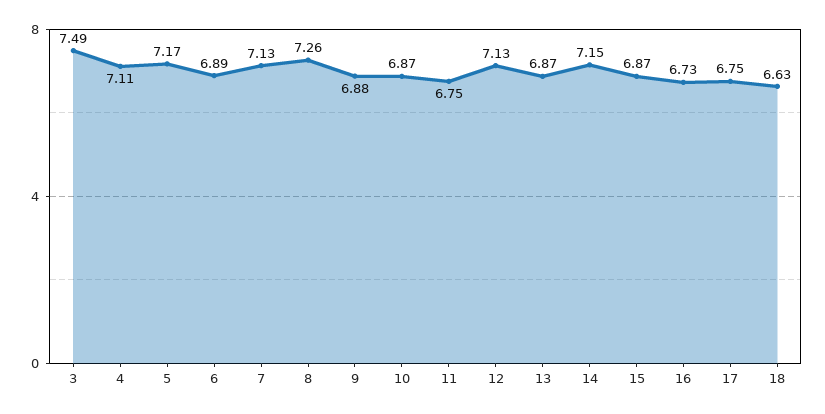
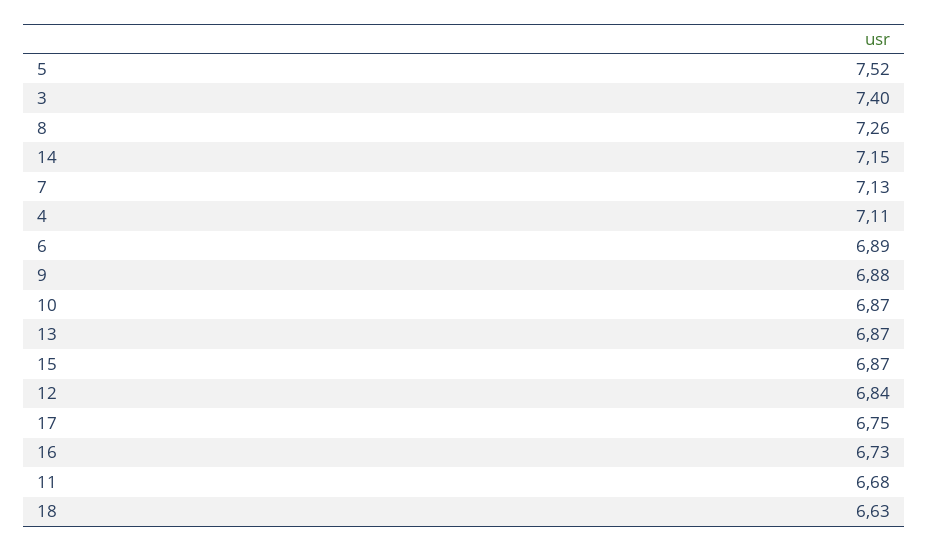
3: 7.49 -> 7.4
5: 7.17 -> 7.52
11: 6.75 -> 6.68
12: 7.13 -> 6.84

